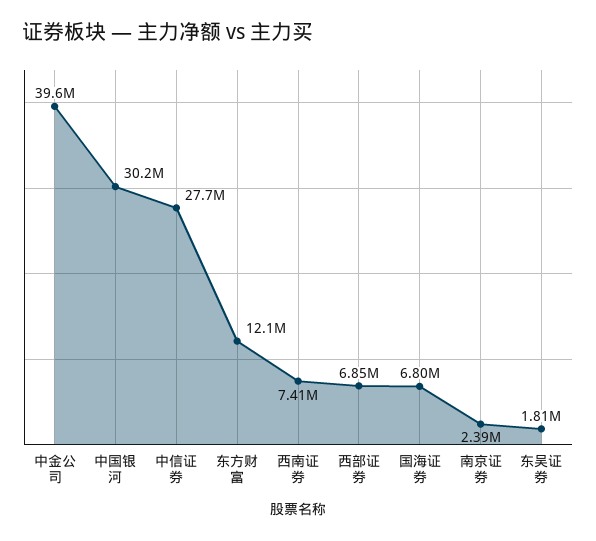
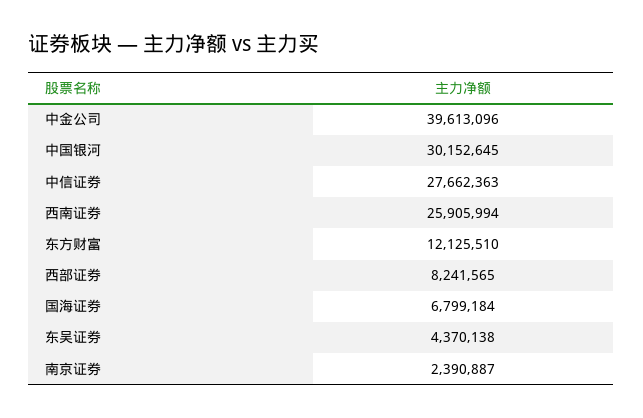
西南证券: 7410000 -> 25905994
西部证券: 6850000 -> 8241565
东吴证券: 1810000 -> 4370138

